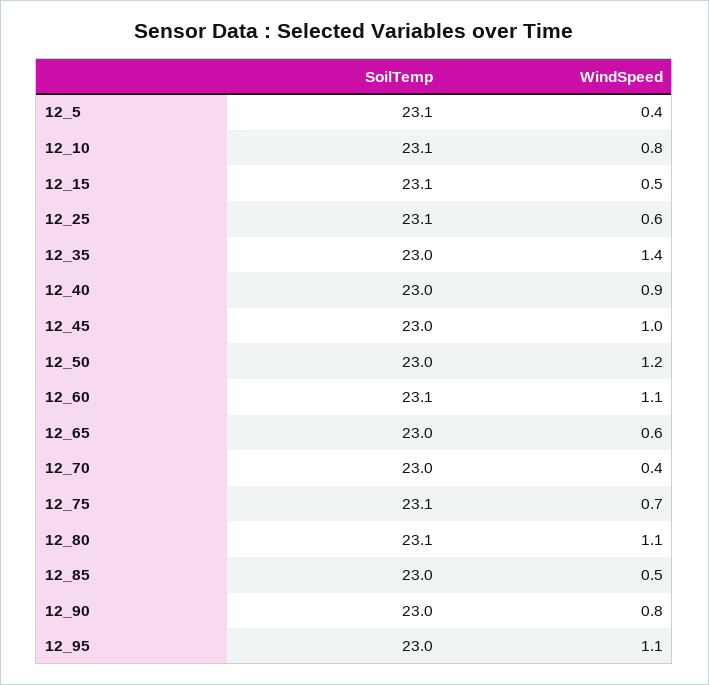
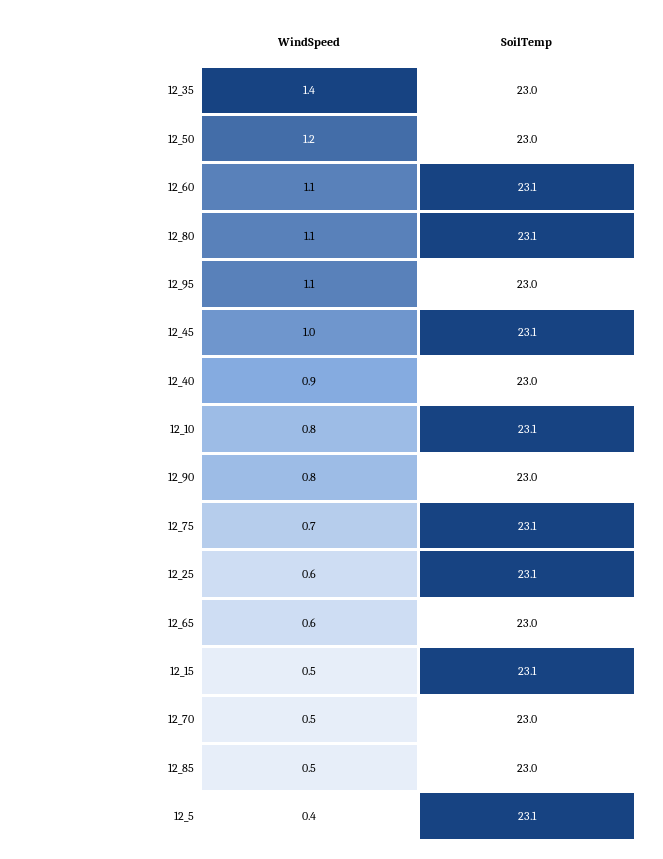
SoilTemp, 12_45: 23 -> 23.1
WindSpeed, 12_70: 0.4 -> 0.5

